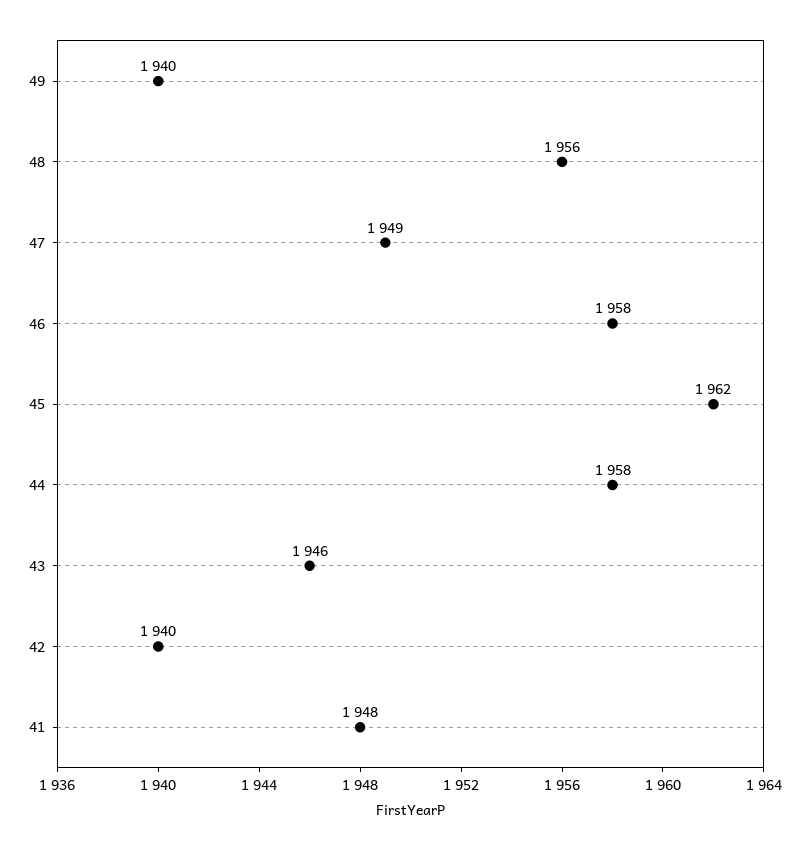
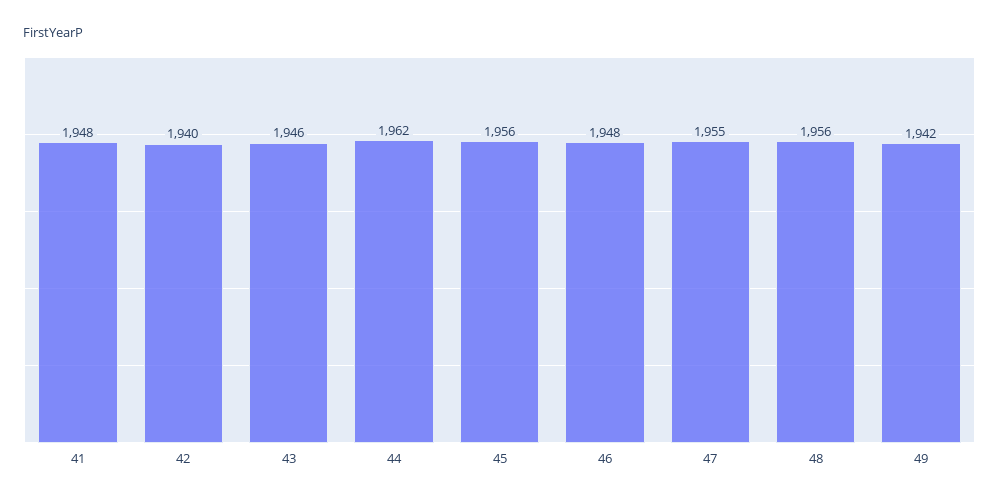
49: 1940 -> 1942
47: 1949 -> 1955
46: 1958 -> 1948
45: 1962 -> 1956
44: 1958 -> 1962

